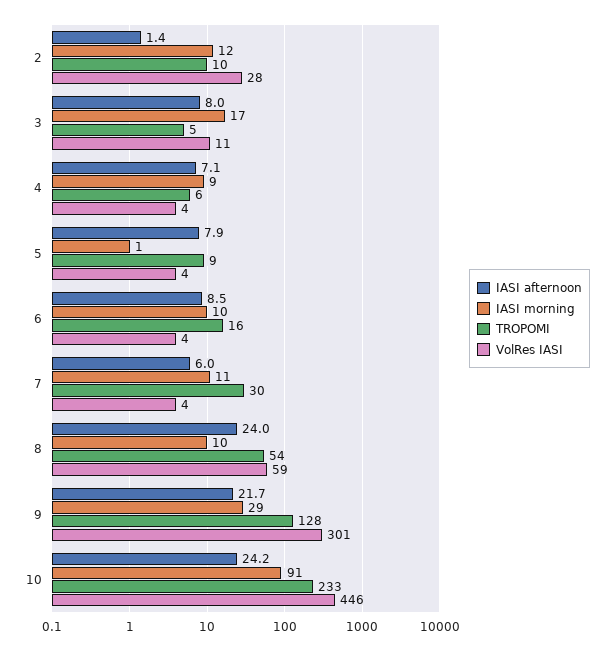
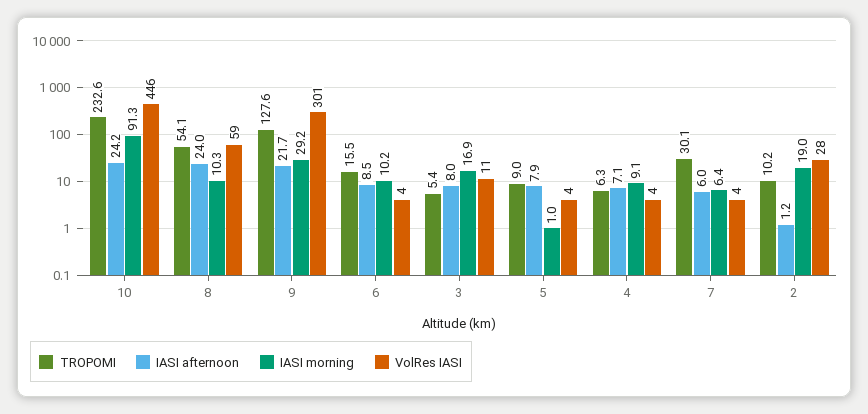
IASI afternoon, 2: 1.4 -> 1.2
IASI morning, 2: 12 -> 19
IASI morning, 7: 11 -> 6.4

